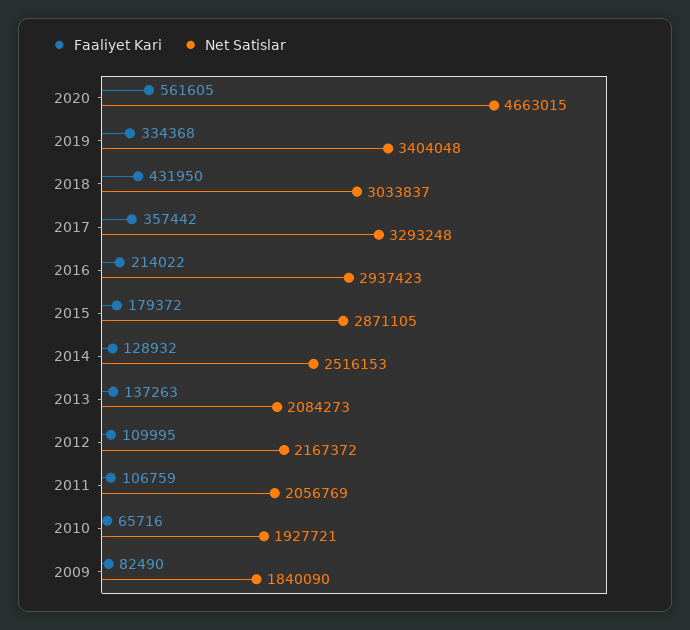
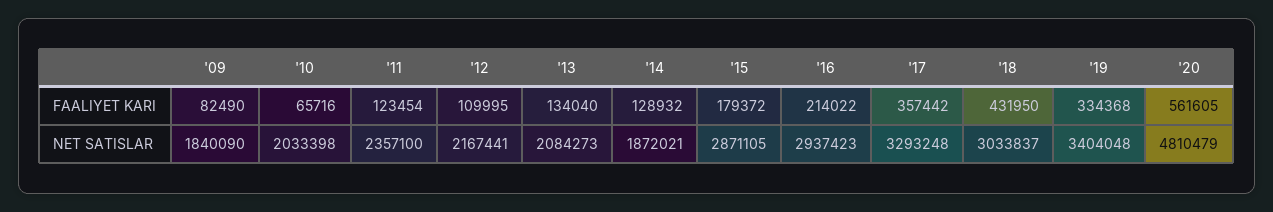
Net Satislar, 2020: 4663015 -> 4810479
Net Satislar, 2014: 2516153 -> 1872021
Faaliyet Kari, 2013: 137263 -> 134040
Net Satislar, 2012: 2167372 -> 2167441
Faaliyet Kari, 2011: 106759 -> 123454
Net Satislar, 2011: 2056769 -> 2357100
Net Satislar, 2010: 1927721 -> 2033398

